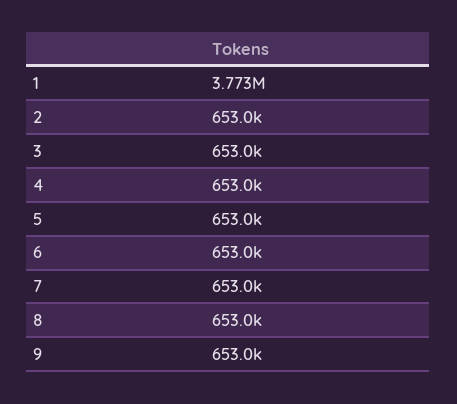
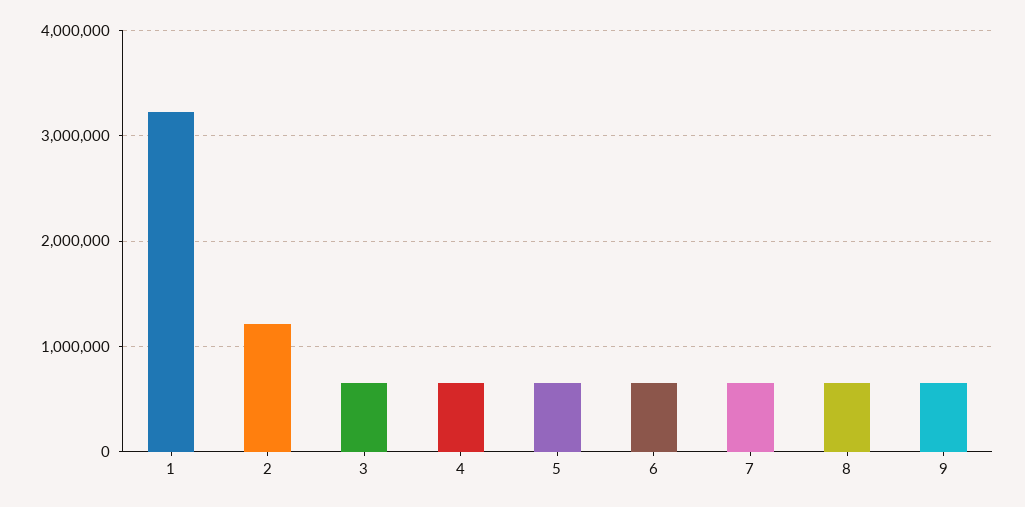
1: 3773000 -> 3200000
2: 653000 -> 1200000

